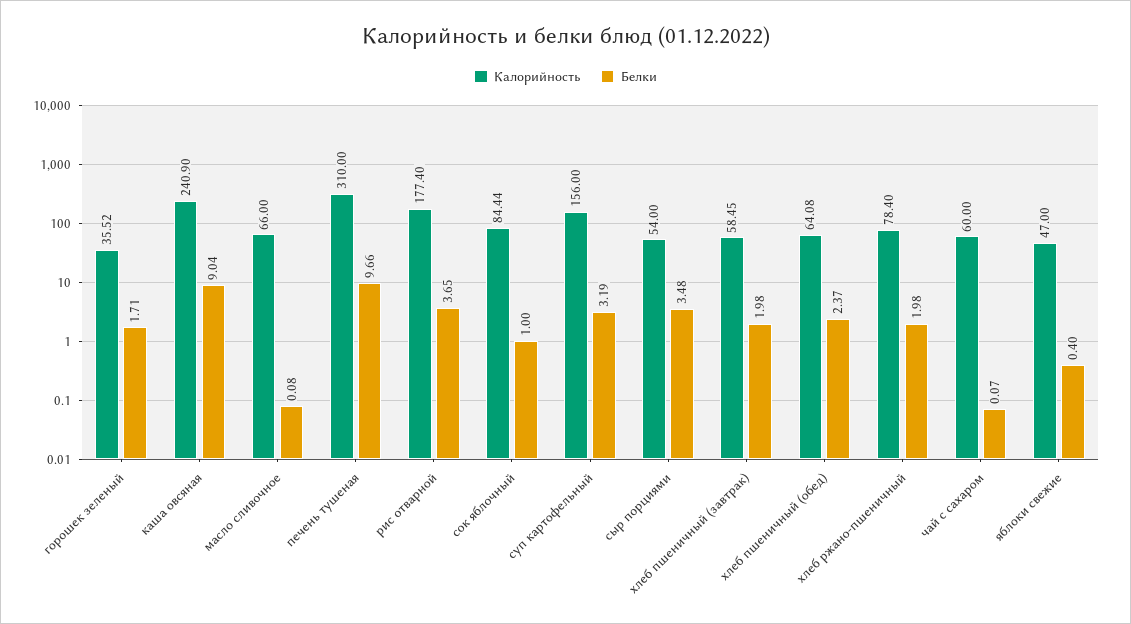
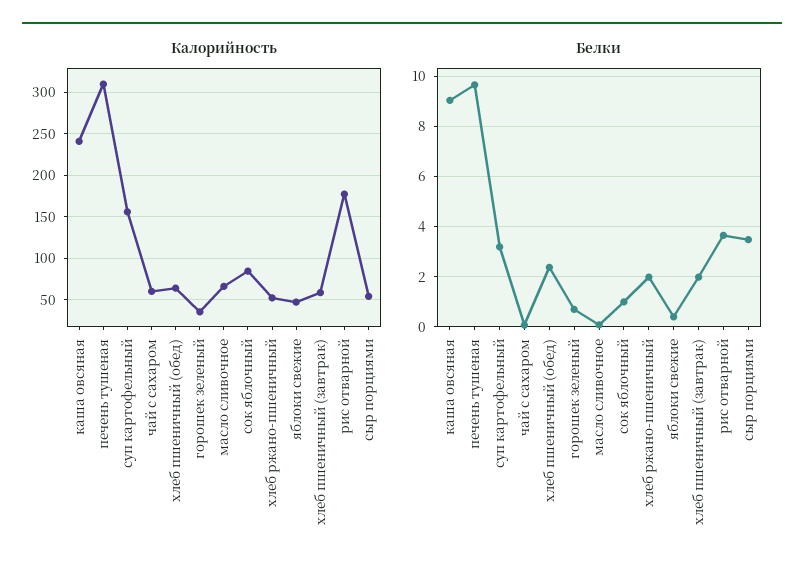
Белки, горошек зеленый: 1.71 -> 0.75
Калорийность, хлеб ржано-пшеничный: 78.4 -> 50

